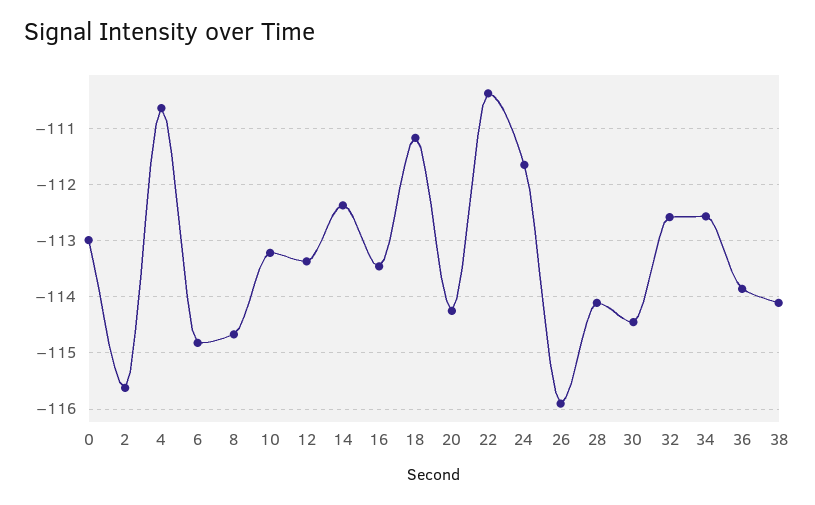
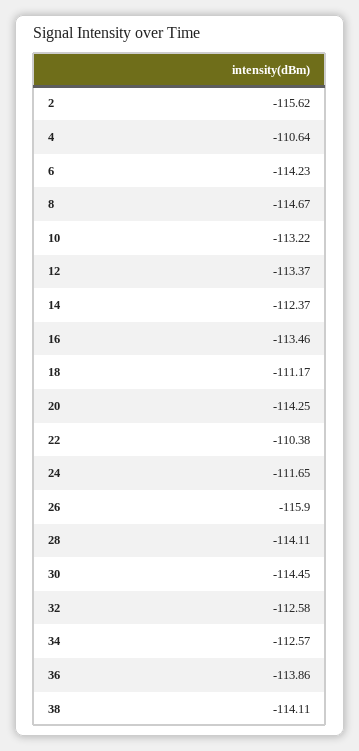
0: -113 -> none
6: -114.8 -> -114.23

